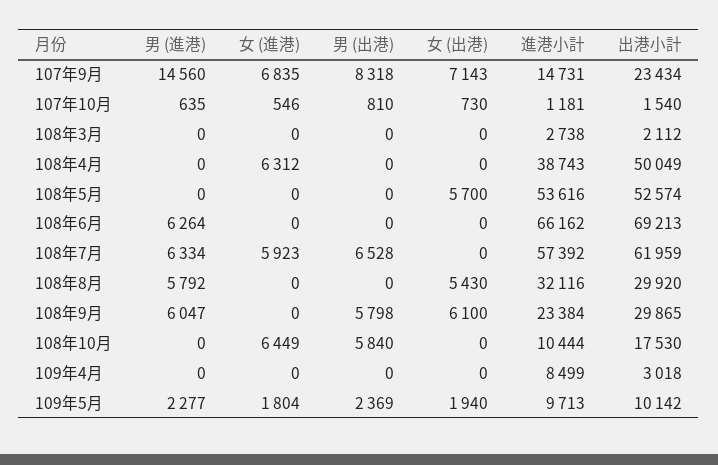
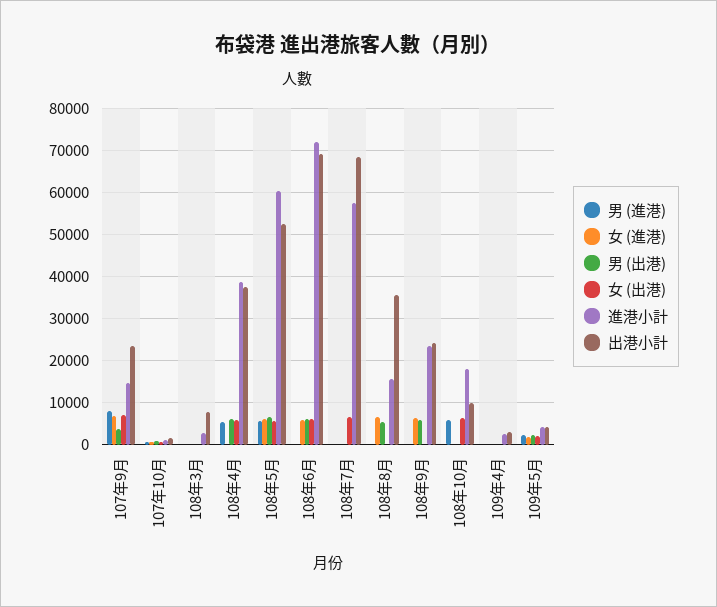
男 (進港), 107年9月: 14560 -> 8000
男 (出港), 107年9月: 8318 -> 4000
出港小計, 108年3月: 2112 -> 8000
男 (進港), 108年4月: 0 -> 6000
女 (進港), 108年4月: 6312 -> 0
男 (出港), 108年4月: 0 -> 6000
女 (出港), 108年4月: 0 -> 6000
出港小計, 108年4月: 50049 -> 38000
男 (進港), 108年5月: 0 -> 6000
女 (進港), 108年5月: 0 -> 6000
男 (出港), 108年5月: 0 -> 6000
進港小計, 108年5月: 53616 -> 60000
男 (進港), 108年6月: 6264 -> 0
女 (進港), 108年6月: 0 -> 6000
男 (出港), 108年6月: 0 -> 6000
女 (出港), 108年6月: 0 -> 6000
進港小計, 108年6月: 66162 -> 72000
男 (進港), 108年7月: 6334 -> 0
女 (進港), 108年7月: 5923 -> 0
男 (出港), 108年7月: 6528 -> 0
女 (出港), 108年7月: 0 -> 6000
出港小計, 108年7月: 61959 -> 68000
男 (進港), 108年8月: 5792 -> 0
女 (進港), 108年8月: 0 -> 6000
男 (出港), 108年8月: 0 -> 6000
女 (出港), 108年8月: 5430 -> 0
進港小計, 108年8月: 32116 -> 16000
出港小計, 108年8月: 29920 -> 36000
男 (進港), 108年9月: 6047 -> 0
女 (進港), 108年9月: 0 -> 6000
女 (出港), 108年9月: 6100 -> 0
出港小計, 108年9月: 29865 -> 24000
男 (進港), 108年10月: 0 -> 6000
女 (進港), 108年10月: 6449 -> 0
男 (出港), 108年10月: 5840 -> 0
女 (出港), 108年10月: 0 -> 6000
進港小計, 108年10月: 10444 -> 18000
出港小計, 108年10月: 17530 -> 10000
進港小計, 109年4月: 8499 -> 2000
進港小計, 109年5月: 9713 -> 4000
出港小計, 109年5月: 10142 -> 4000

